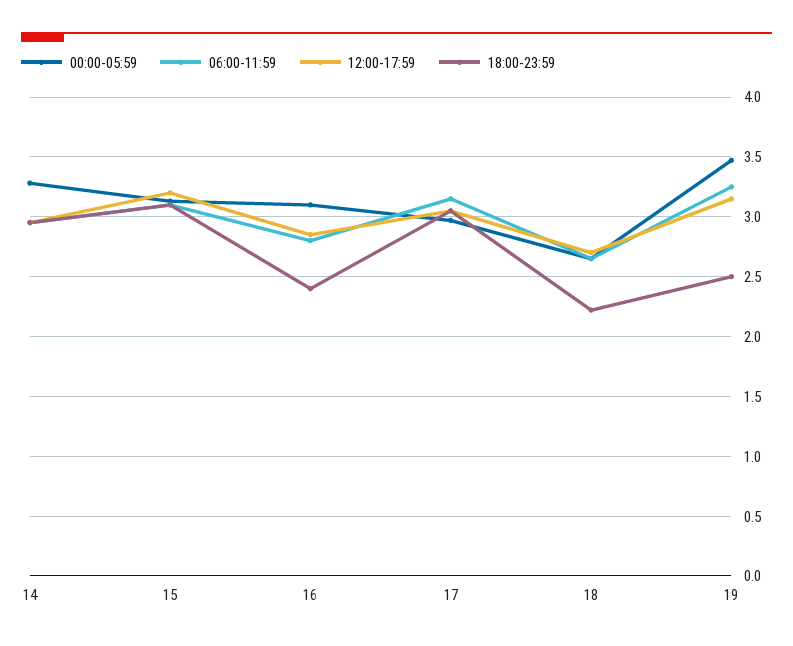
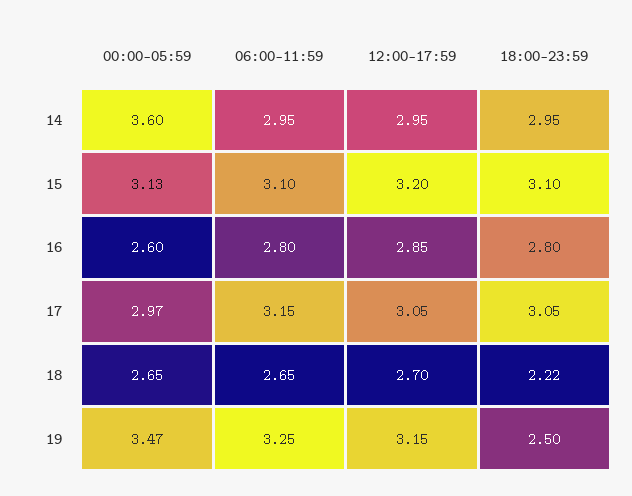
00:00-05:59, 14: 3.3 -> 3.6
00:00-05:59, 16: 3.1 -> 2.6
18:00-23:59, 16: 2.4 -> 2.8

